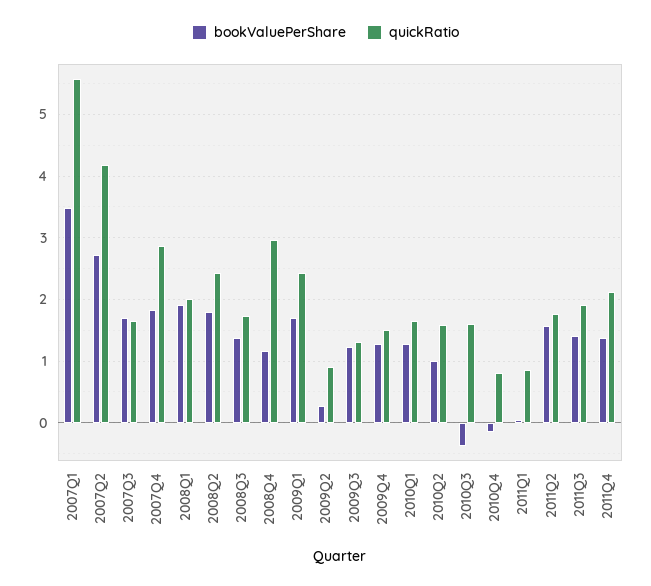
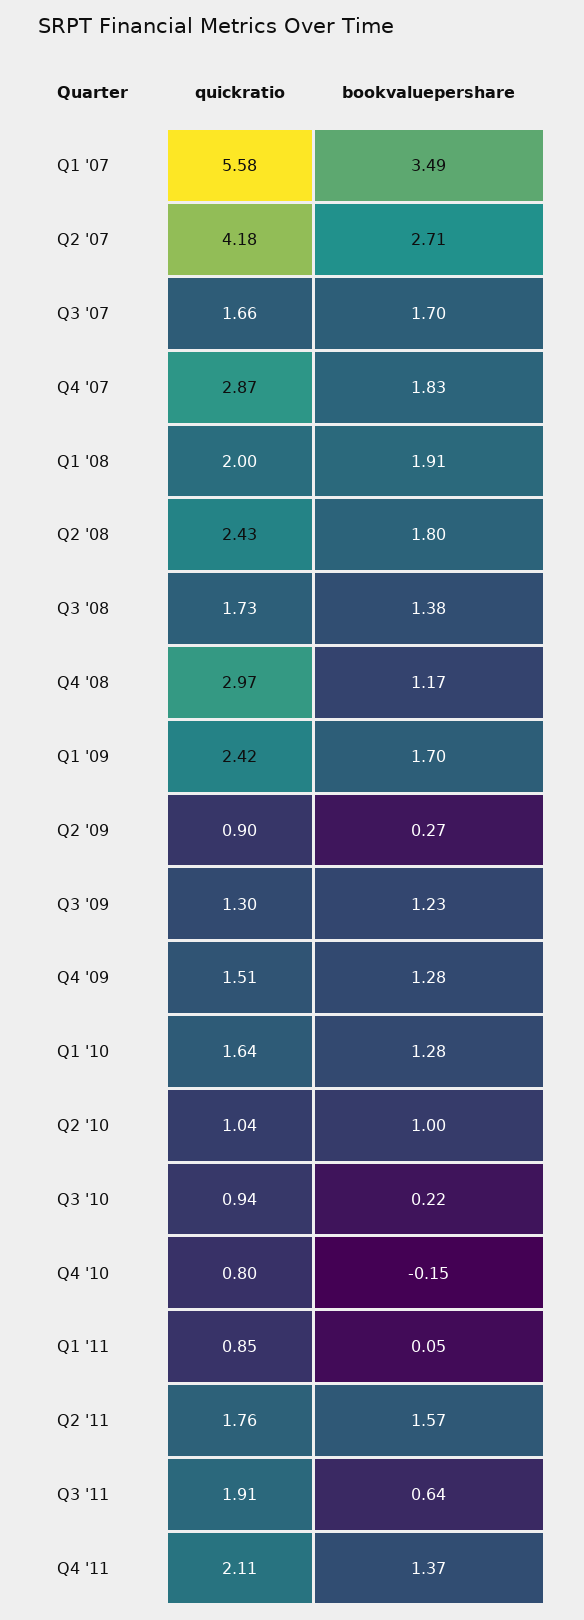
quickRatio, 2010Q2: 1.6 -> 1.04
bookValuePerShare, 2010Q3: -0.4 -> 0.22
quickRatio, 2010Q3: 1.6 -> 0.94
bookValuePerShare, 2011Q3: 1.4 -> 0.64

